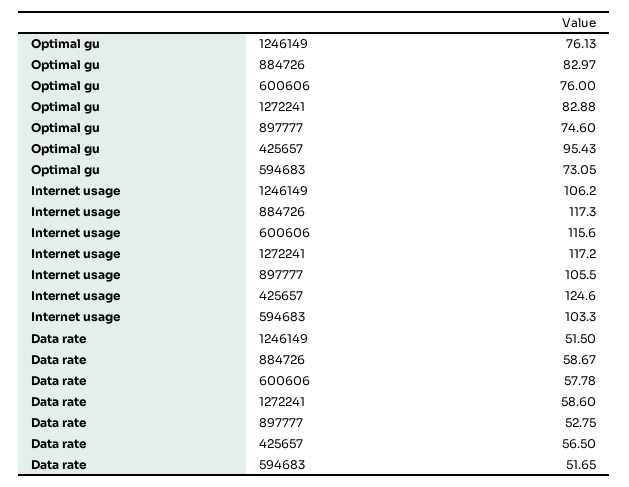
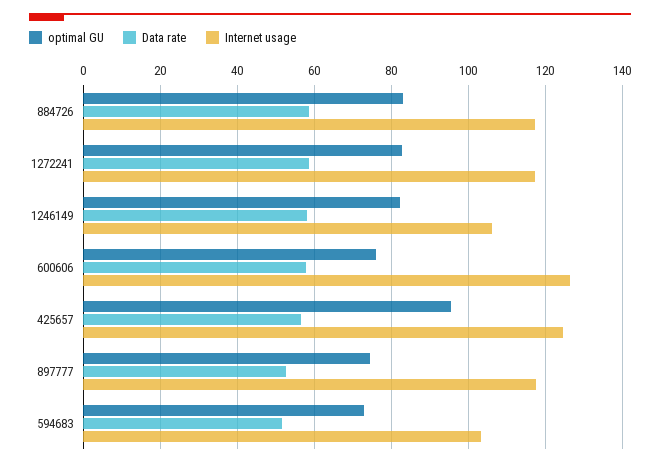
Optimal gu, 1246149: 76.13 -> 82
Internet usage, 600606: 115.6 -> 126
Internet usage, 897777: 105.5 -> 118
Data rate, 1246149: 51.5 -> 58

